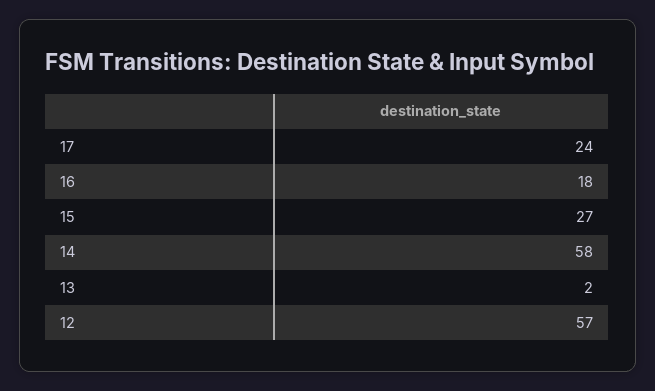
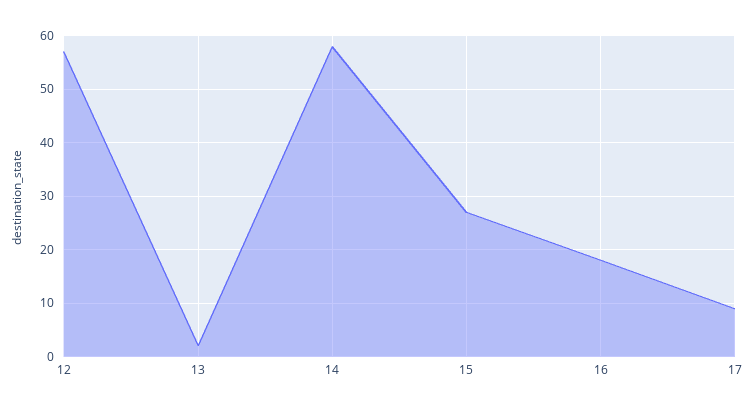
17: 24 -> 10

